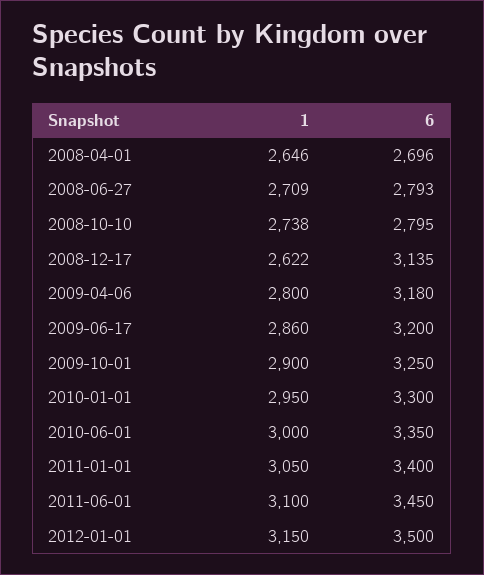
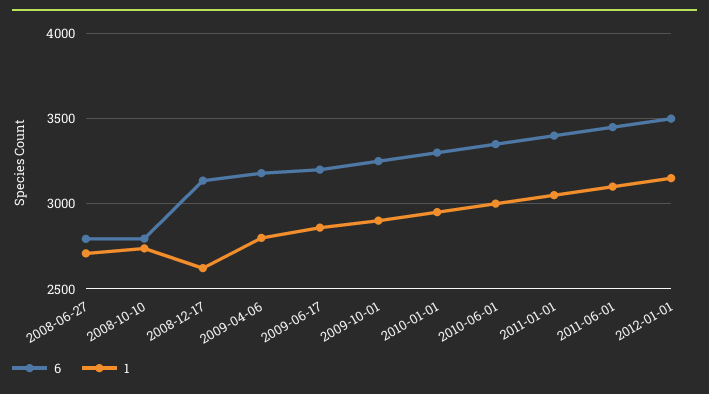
1, 2008-04-01: 2646 -> none
6, 2008-04-01: 2696 -> none

